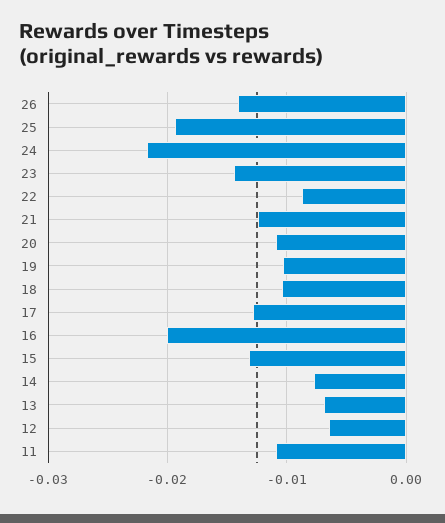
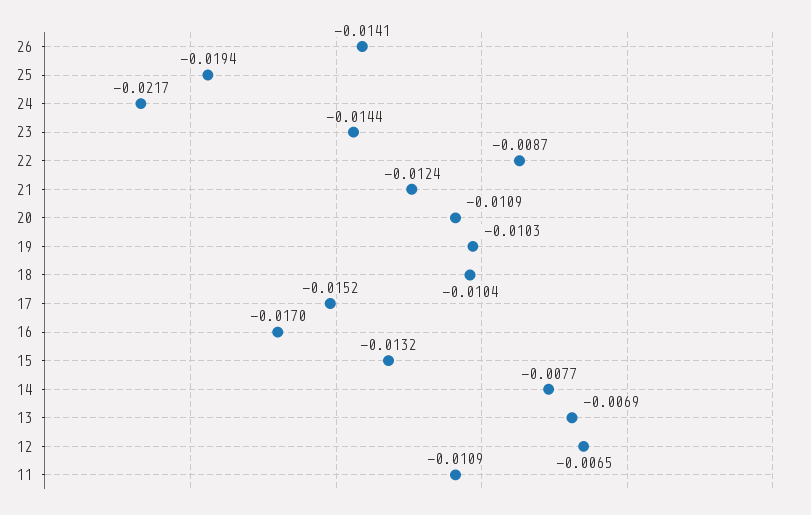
17: -0.013 -> -0.0152
16: -0.02 -> -0.017

